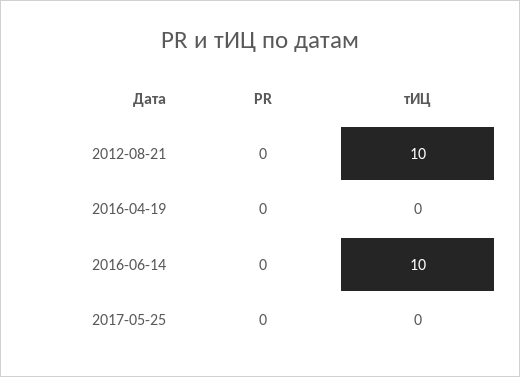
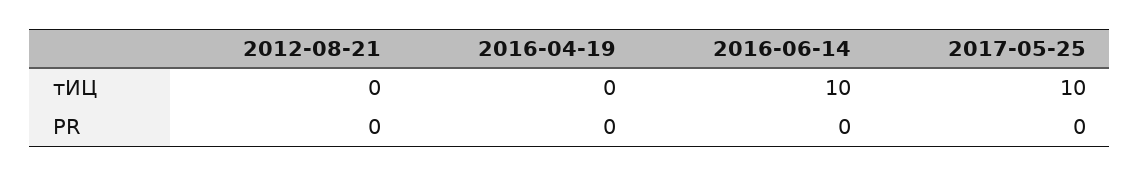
тИЦ, 2012-08-21: 10 -> 0
тИЦ, 2017-05-25: 0 -> 10

